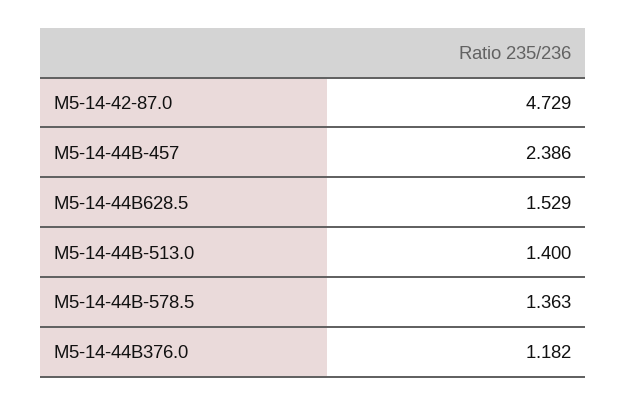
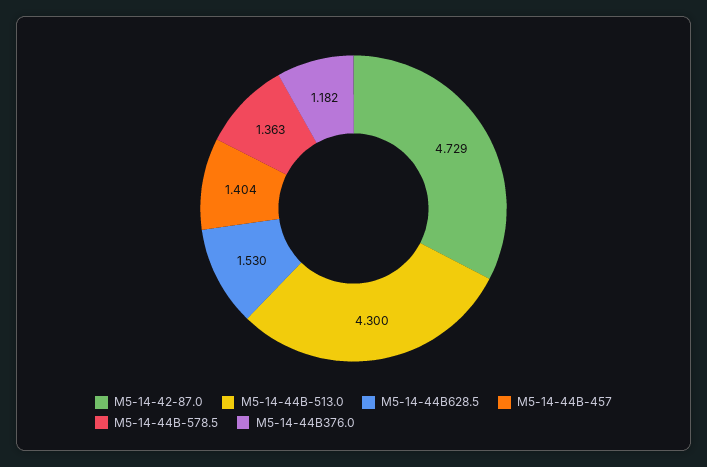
M5-14-44B-457: 2.386 -> 1.404
M5-14-44B628.5: 1.529 -> 1.53
M5-14-44B-513.0: 1.4 -> 4.3

